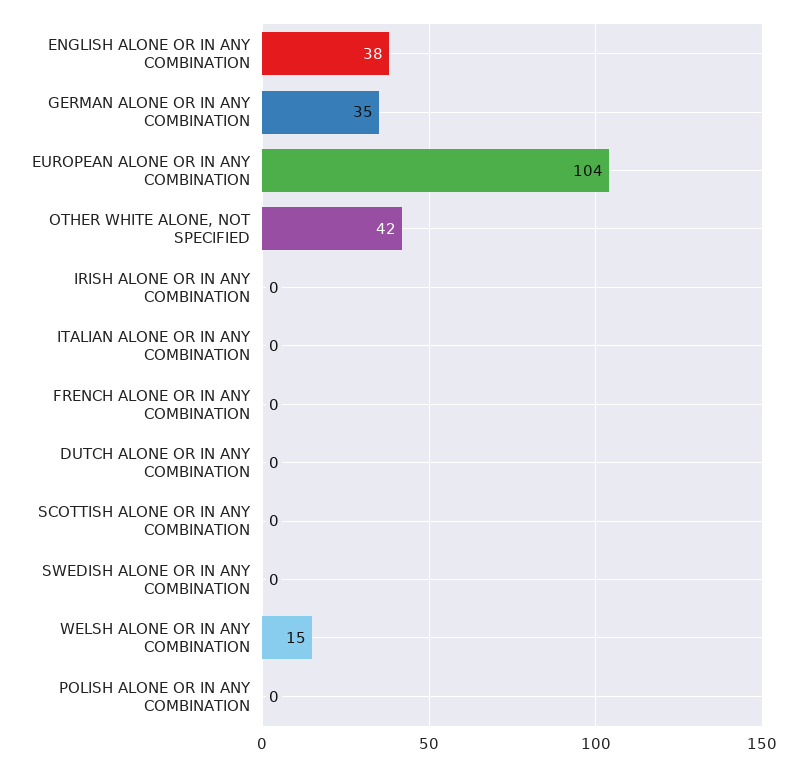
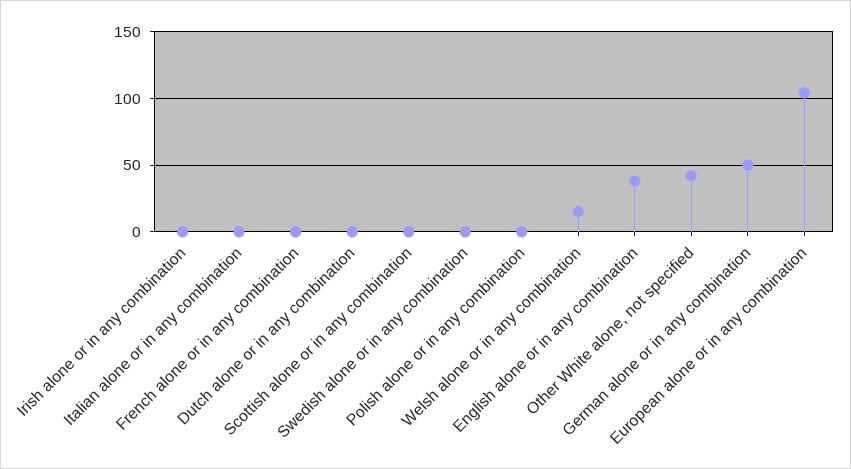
GERMAN ALONE OR IN ANY COMBINATION: 35 -> 50

